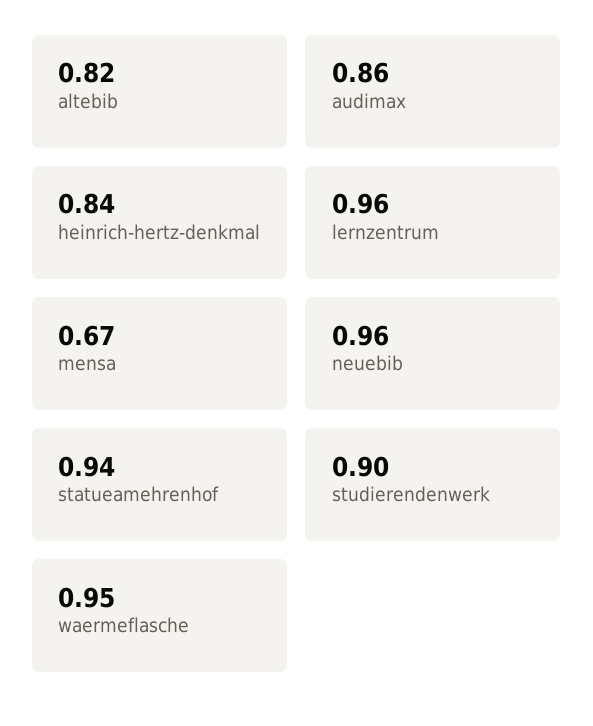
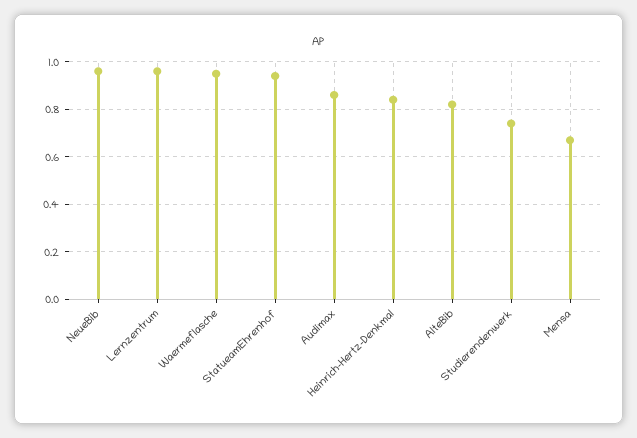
studierendenwerk: 0.9 -> 0.75

